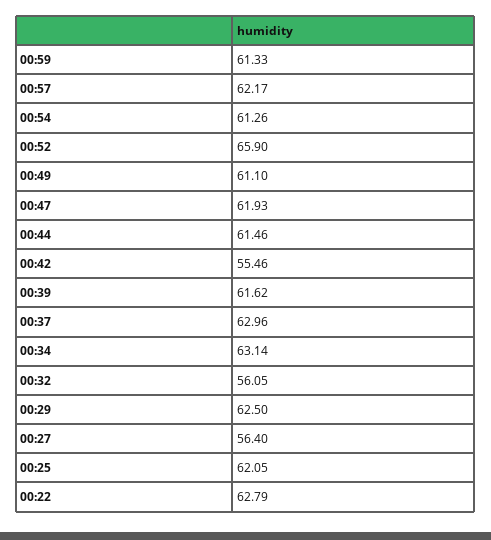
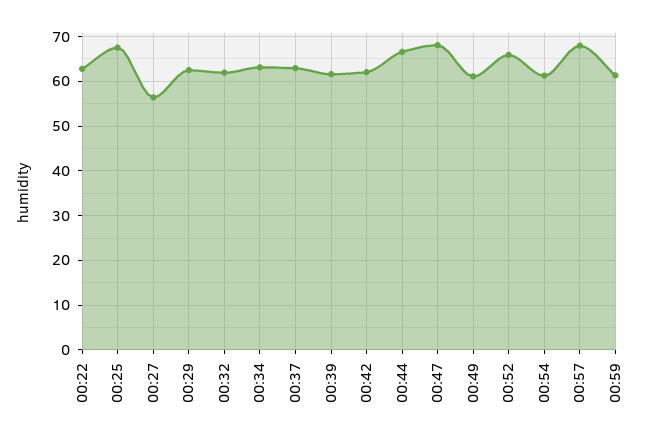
00:57: 62.17 -> 68
00:47: 61.93 -> 68
00:44: 61.46 -> 66
00:42: 55.46 -> 62
00:32: 56.05 -> 62
00:25: 62.05 -> 68

